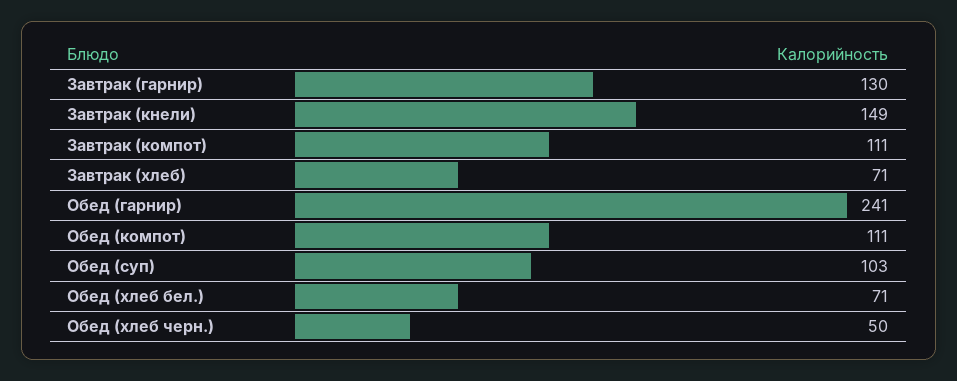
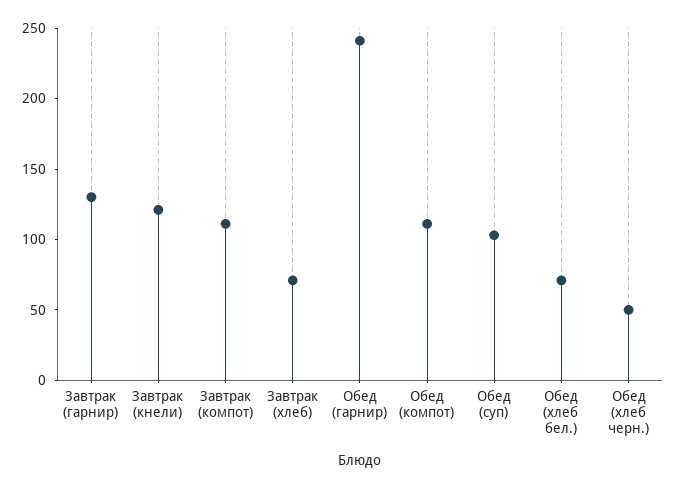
Завтрак (кнели): 149 -> 120

